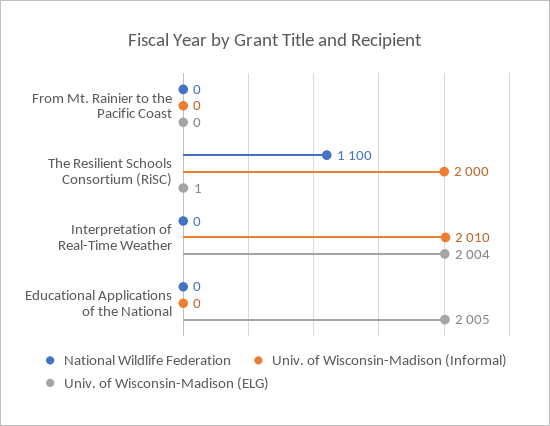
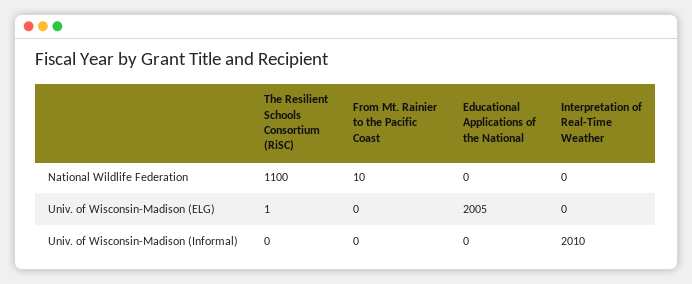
National Wildlife Federation, From Mt. Rainier to the Pacific Coast: 0 -> 10
Univ. of Wisconsin-Madison (Informal), The Resilient Schools Consortium (RiSC): 2000 -> 0
Univ. of Wisconsin-Madison (ELG), Interpretation of Real-Time Weather: 2004 -> 0

